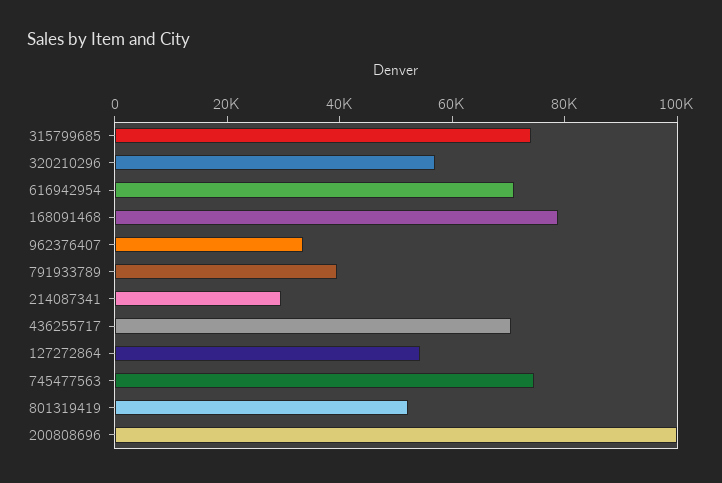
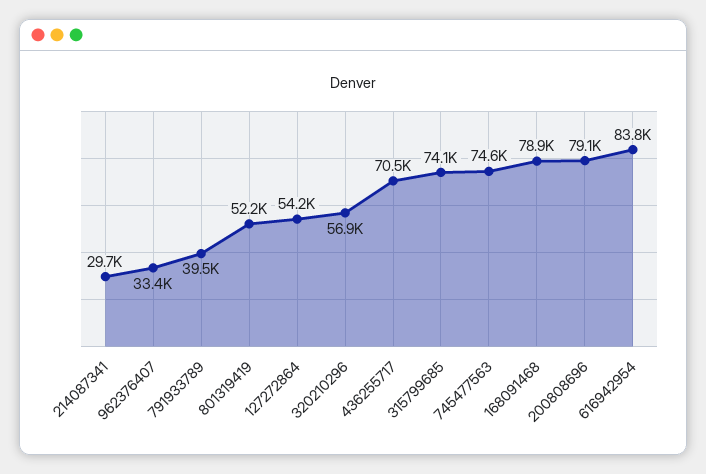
616942954: 70000 -> 83800
200808696: 100000 -> 79100

